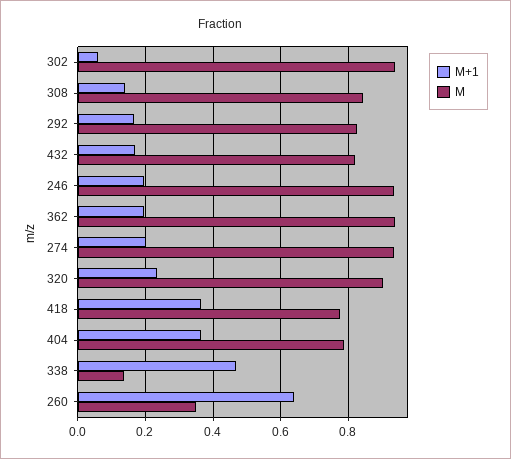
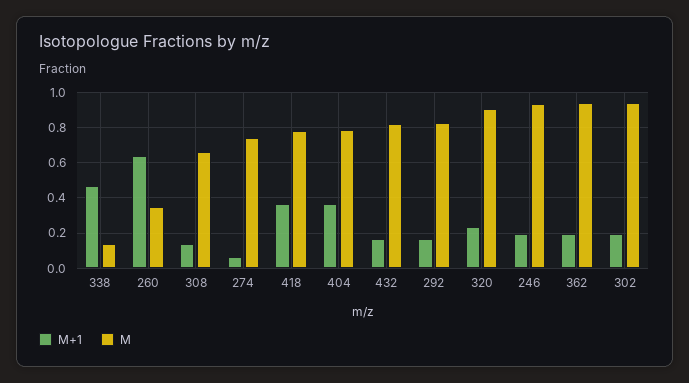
M+1, 302: 0.06 -> 0.2
M, 308: 0.84 -> 0.65
M+1, 274: 0.2 -> 0.05
M, 274: 0.94 -> 0.75

